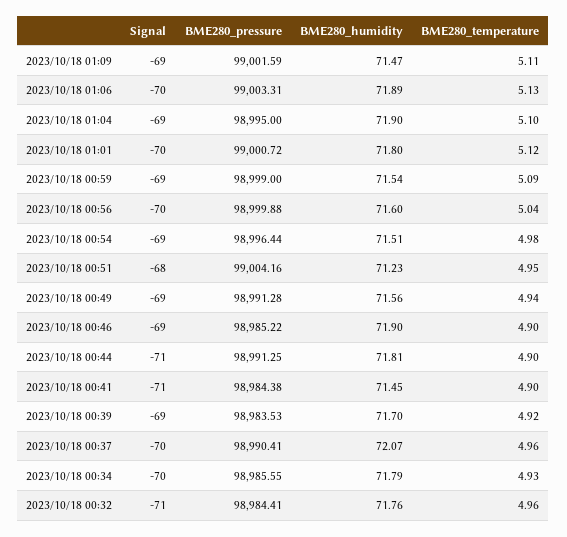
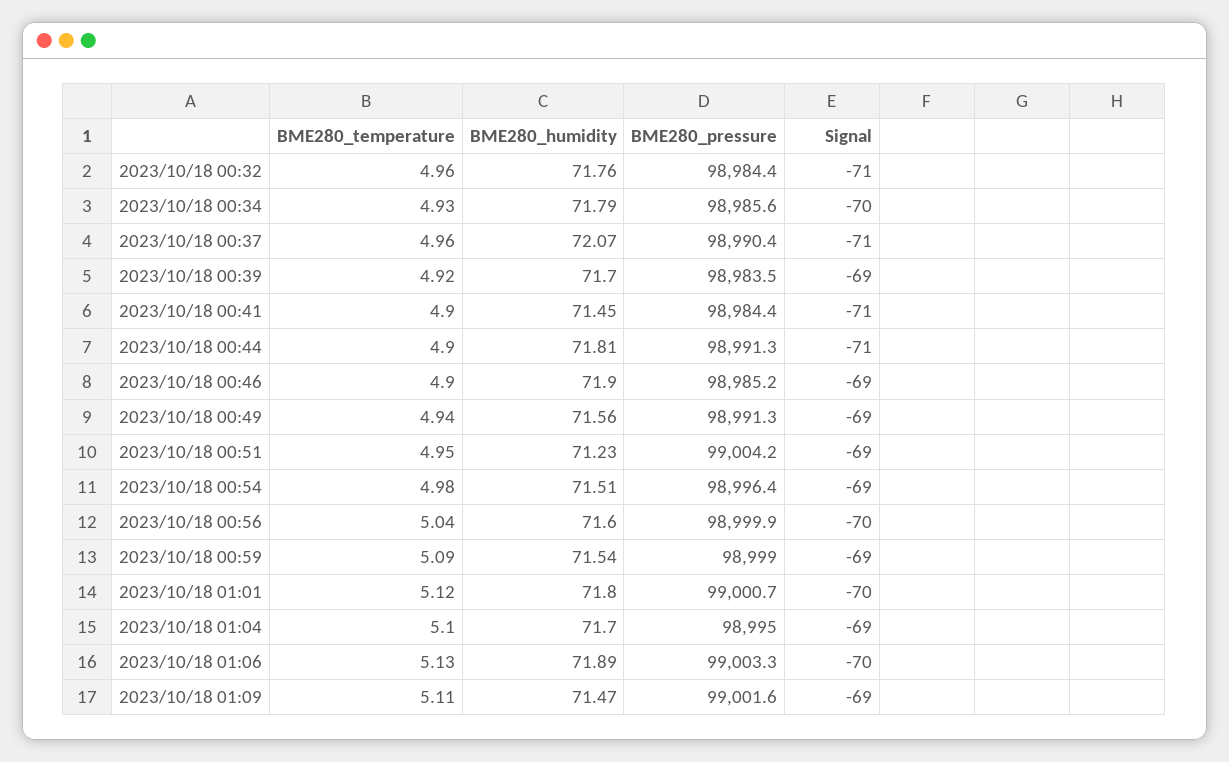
BME280_humidity, 2023/10/18 01:04: 71.9 -> 71.7
Signal, 2023/10/18 00:51: -68 -> -69
Signal, 2023/10/18 00:37: -70 -> -71

